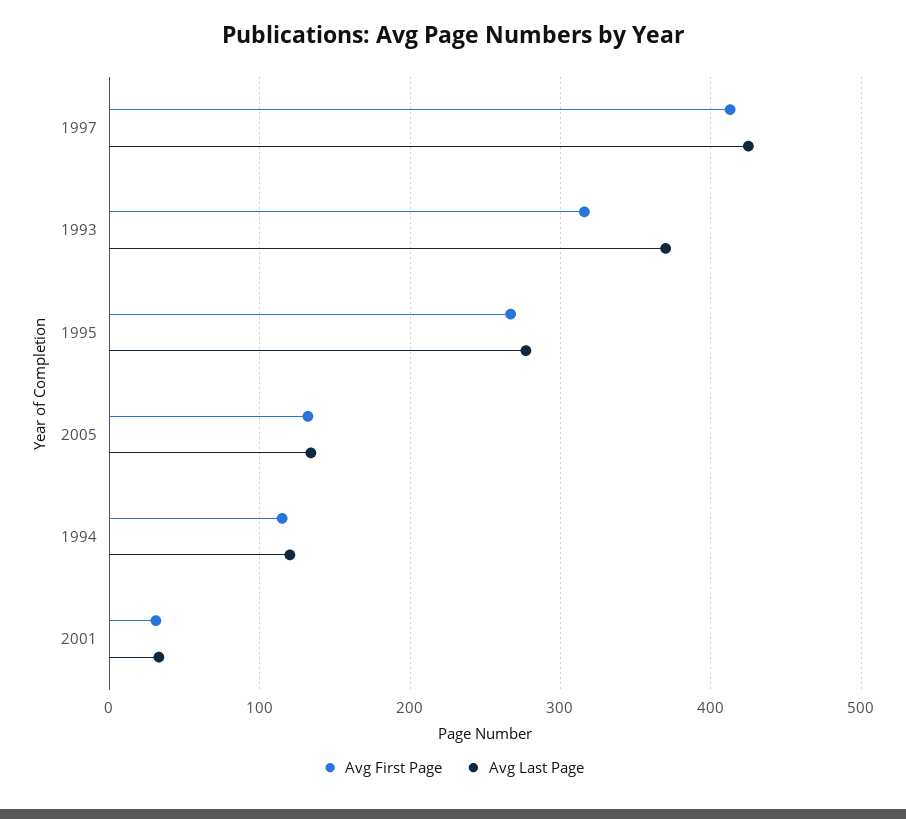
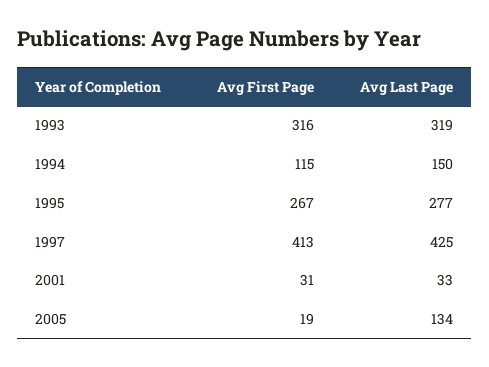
Avg Last Page, 1993: 370 -> 319
Avg First Page, 2005: 130 -> 19
Avg Last Page, 1994: 120 -> 150

